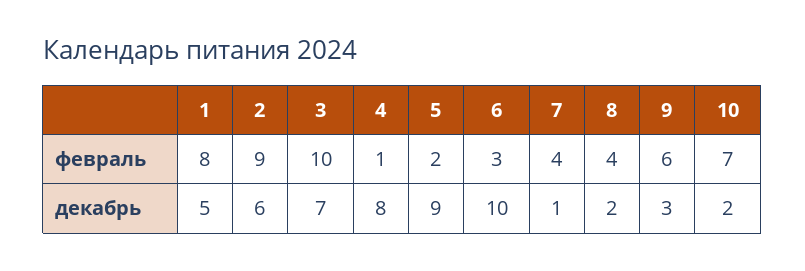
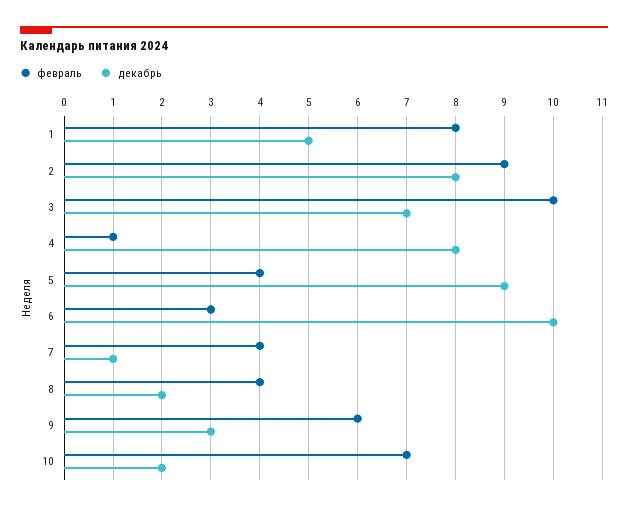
февраль, 5: 2 -> 4
декабрь, 2: 6 -> 8

